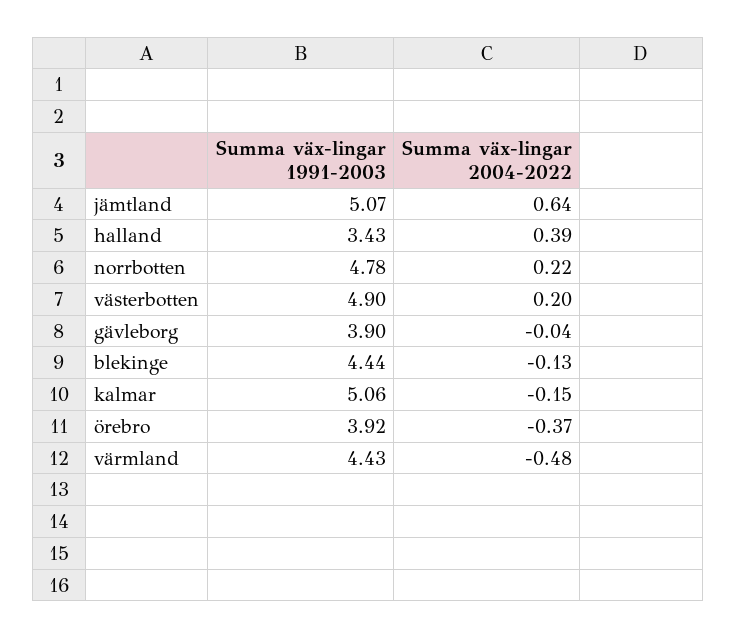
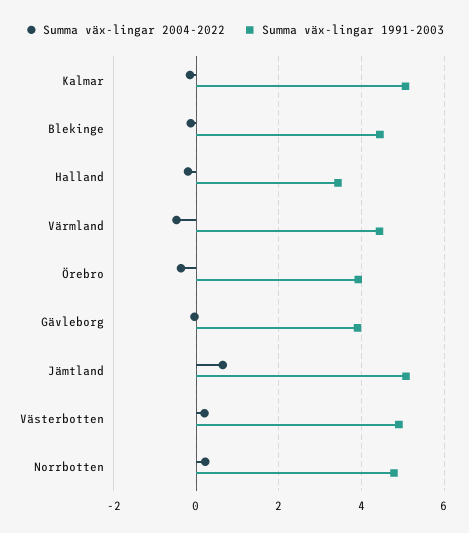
Summa väx-lingar 2004-2022, halland: 0.39 -> -0.2

